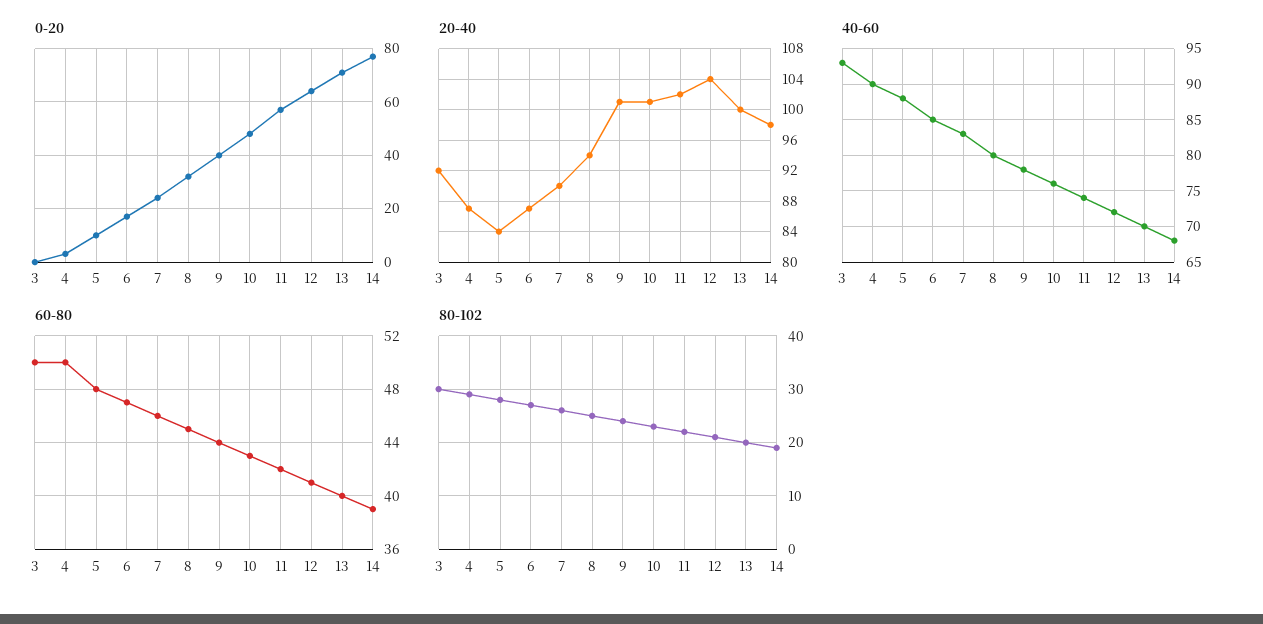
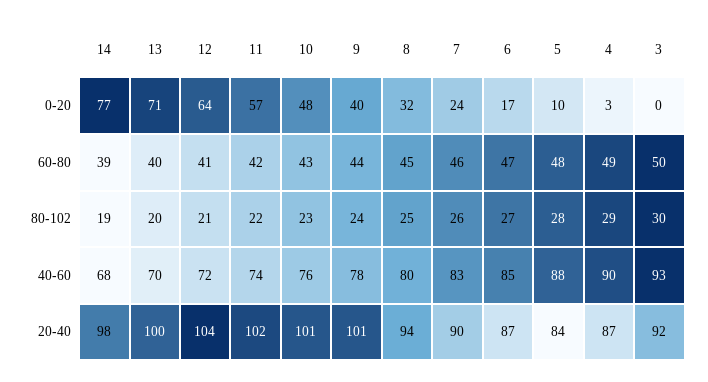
60-80, 4: 50 -> 49

